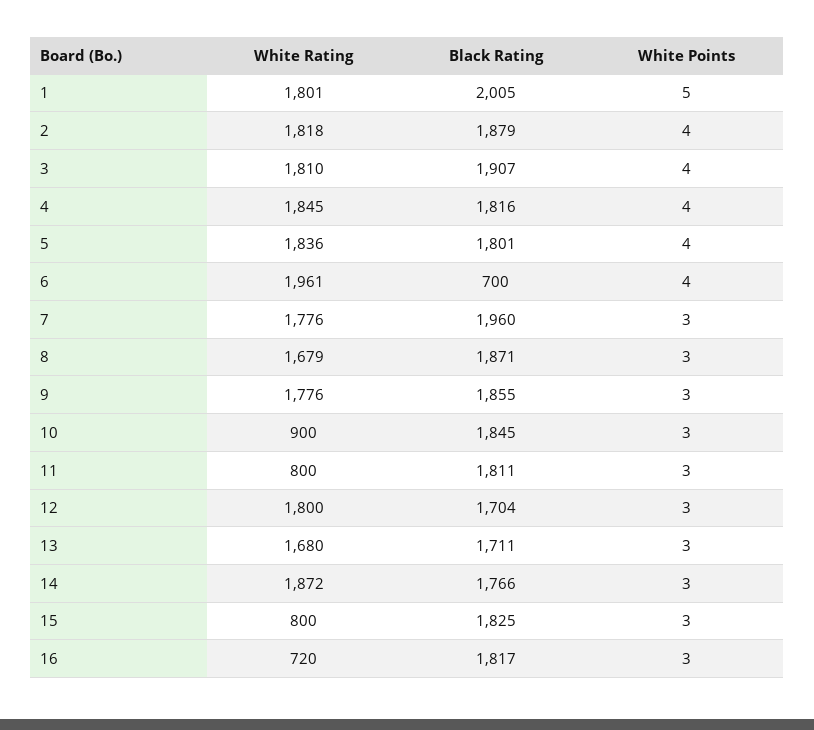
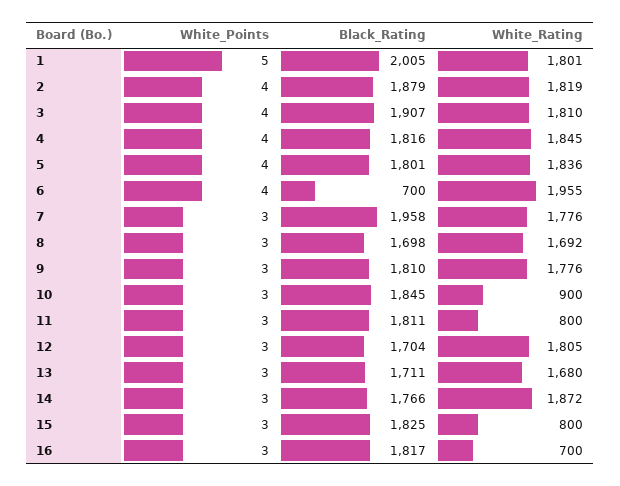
White Rating, 2: 1818 -> 1819
White Rating, 6: 1961 -> 1955
Black Rating, 7: 1960 -> 1958
White Rating, 8: 1679 -> 1692
Black Rating, 8: 1871 -> 1698
Black Rating, 9: 1855 -> 1810
White Rating, 12: 1800 -> 1805
White Rating, 16: 720 -> 700

